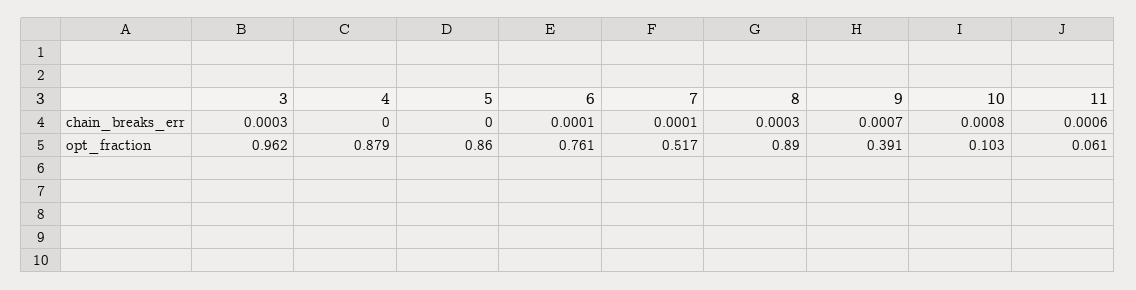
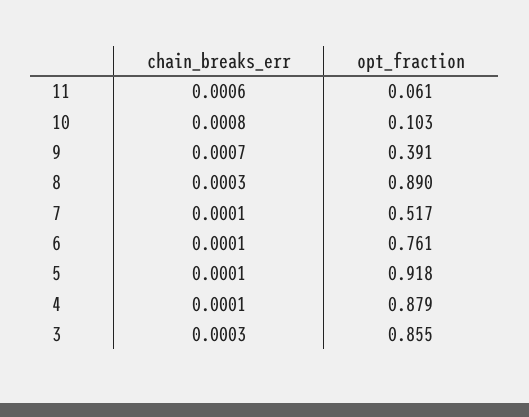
4, chain_breaks_err: 0 -> 0.0001
5, chain_breaks_err: 0 -> 0.0001
3, opt_fraction: 0.962 -> 0.855
5, opt_fraction: 0.86 -> 0.918

